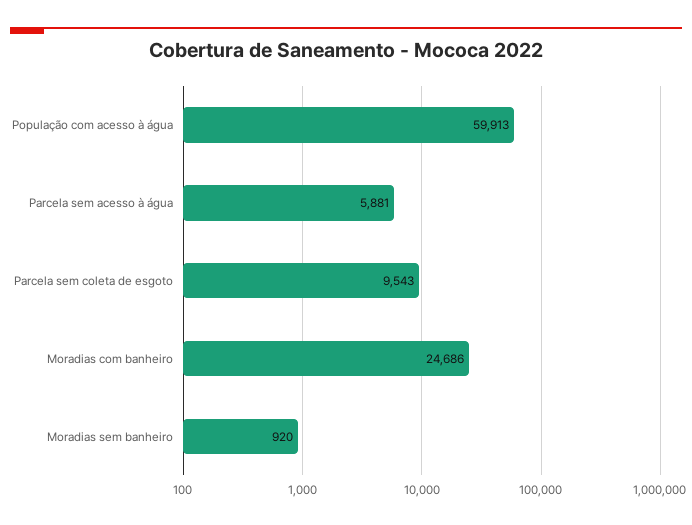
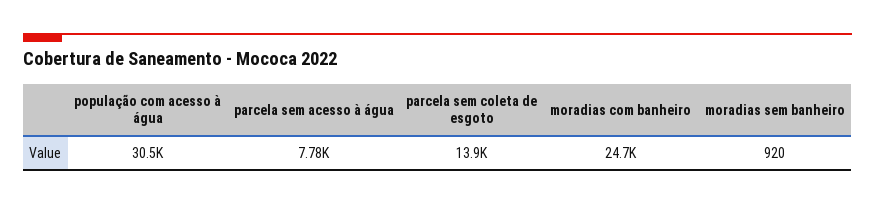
População com acesso à água: 59913 -> 30500
Parcela sem acesso à água: 5881 -> 7780
Parcela sem coleta de esgoto: 9543 -> 13900

